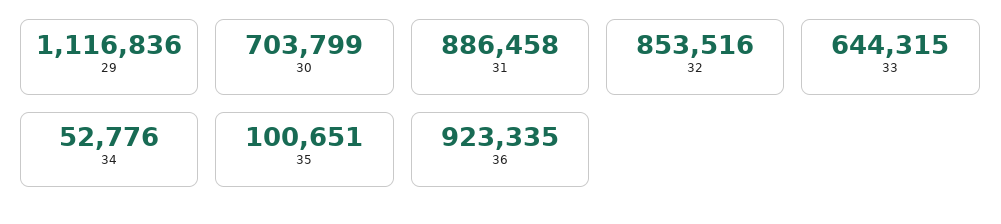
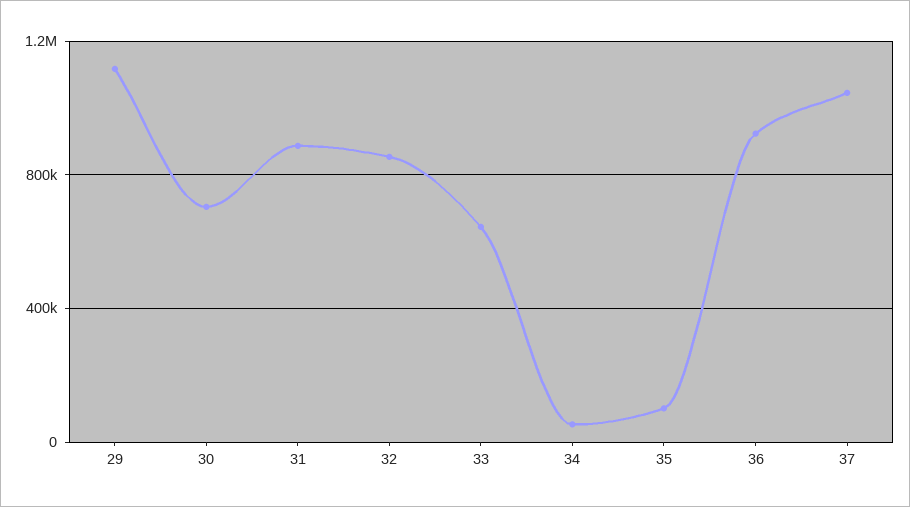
37: none -> 1050000

